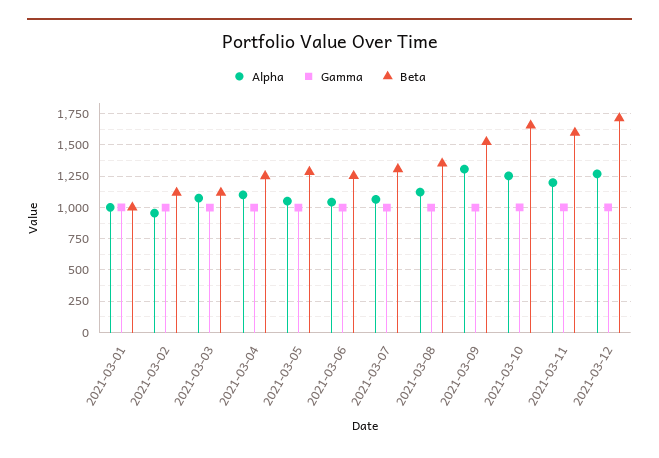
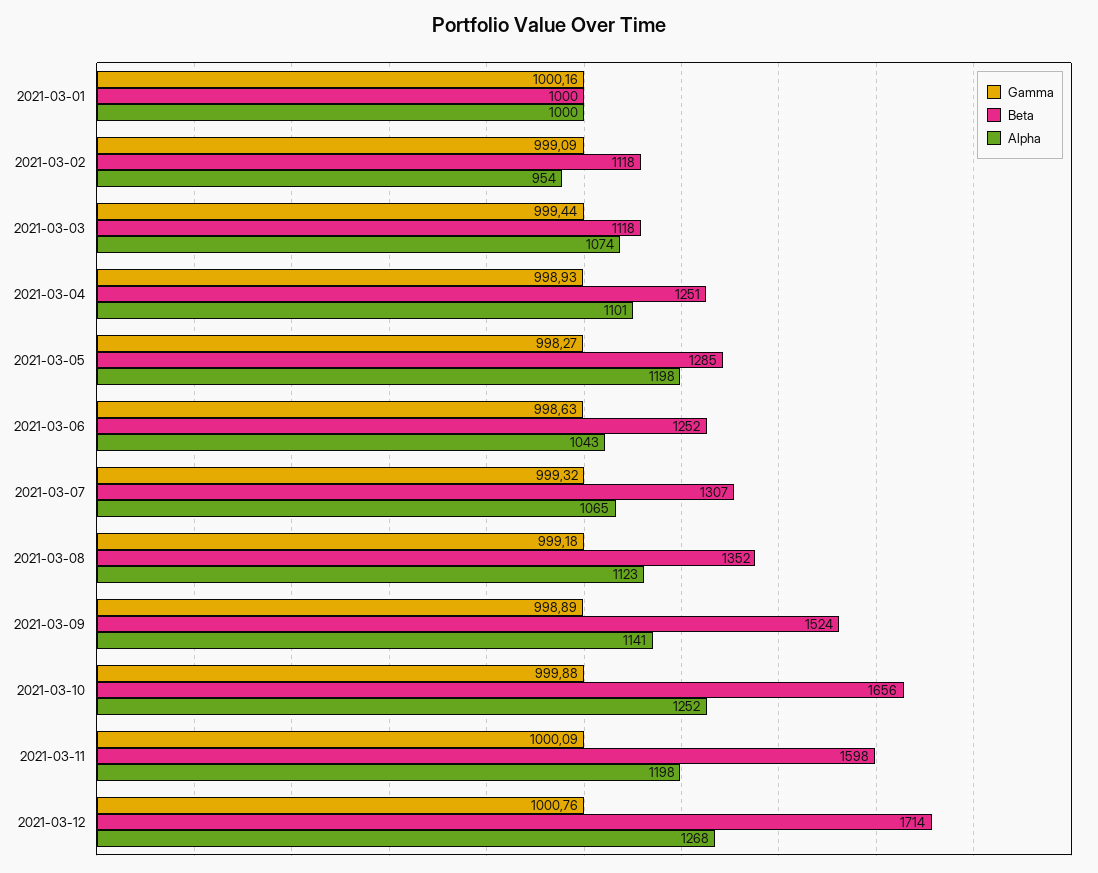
Alpha, 2021-03-05: 1050 -> 1198
Alpha, 2021-03-09: 1300 -> 1141

